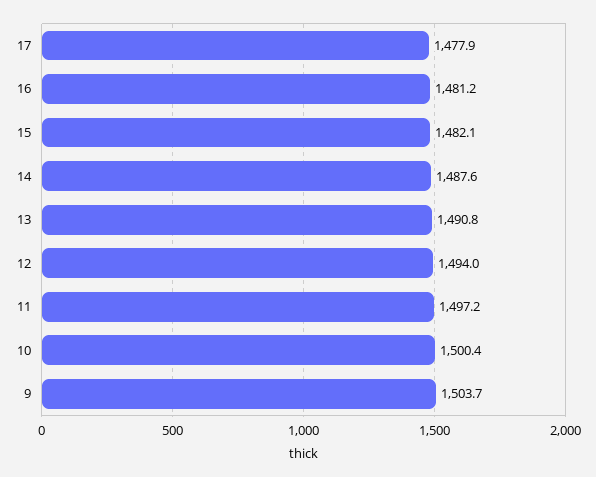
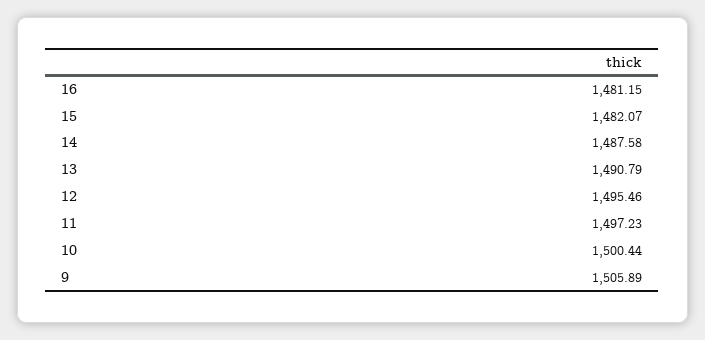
17: 1477.9 -> none
12: 1494 -> 1495.46
9: 1503.7 -> 1505.89

